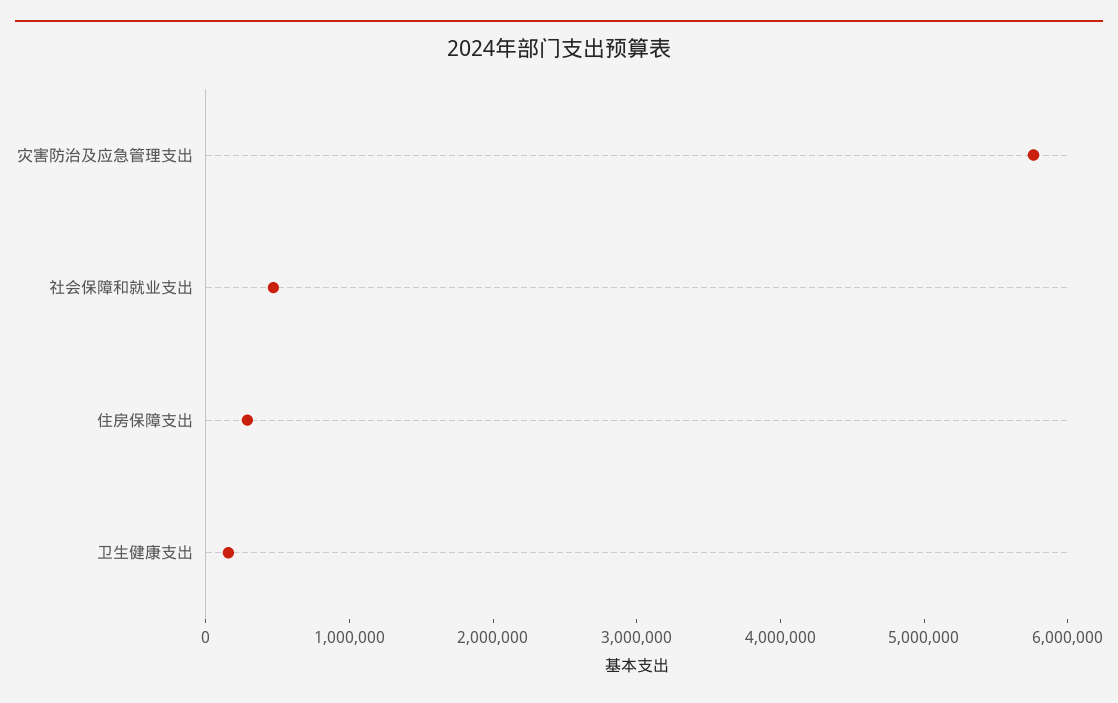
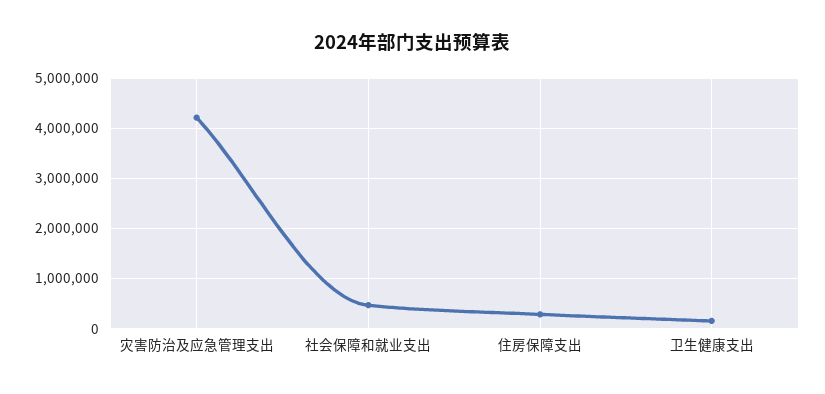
灾害防治及应急管理支出: 5800000 -> 4200000

